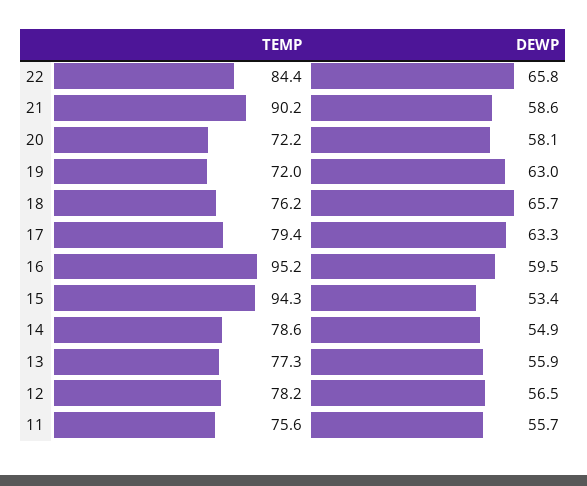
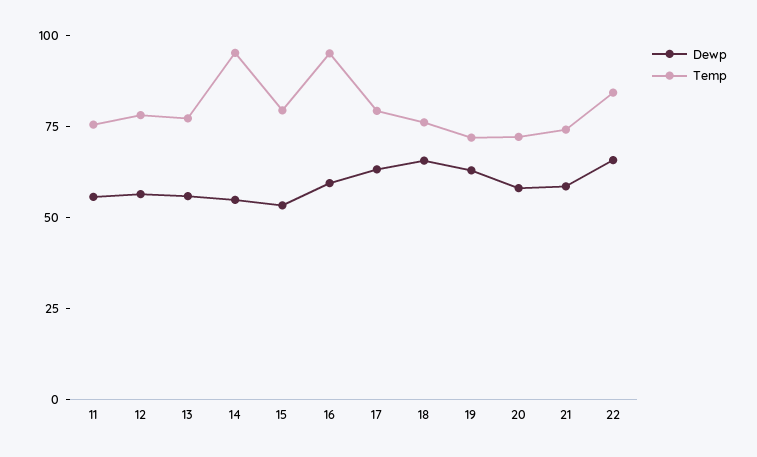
TEMP, 21: 90.2 -> 75
TEMP, 15: 94.3 -> 80
TEMP, 14: 78.6 -> 95

